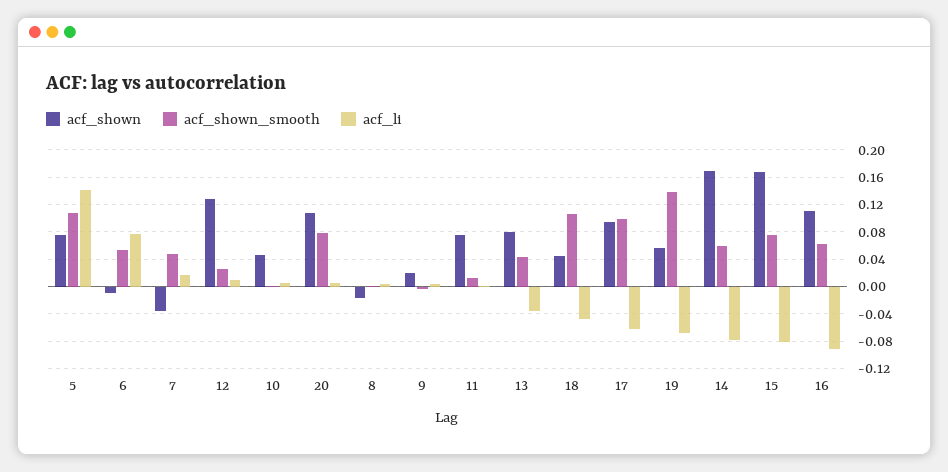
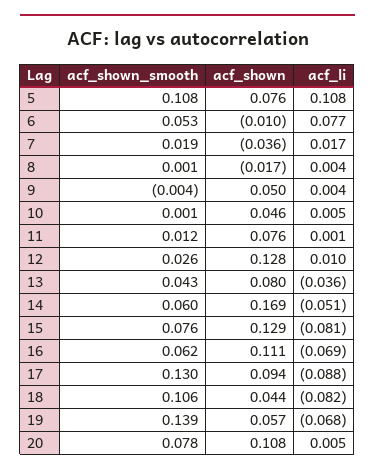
acf_li, 5: 0.14 -> 0.108
acf_shown_smooth, 7: 0.05 -> 0.019
acf_shown, 9: 0.02 -> 0.05
acf_li, 18: -0.05 -> -0.082
acf_shown_smooth, 17: 0.1 -> 0.13
acf_li, 17: -0.06 -> -0.088
acf_li, 14: -0.08 -> -0.051
acf_shown, 15: 0.17 -> 0.129
acf_li, 16: -0.09 -> -0.069

